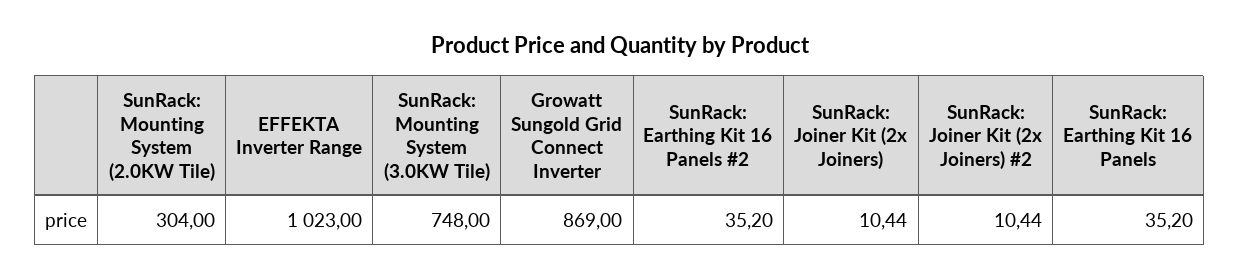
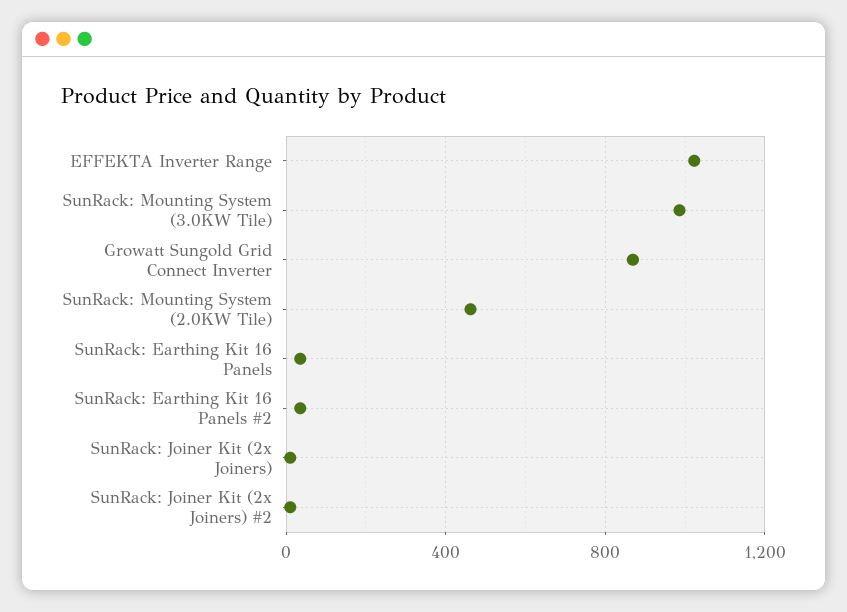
SunRack: Mounting System (2.0KW Tile): 304 -> 450
SunRack: Mounting System (3.0KW Tile): 748 -> 1000

